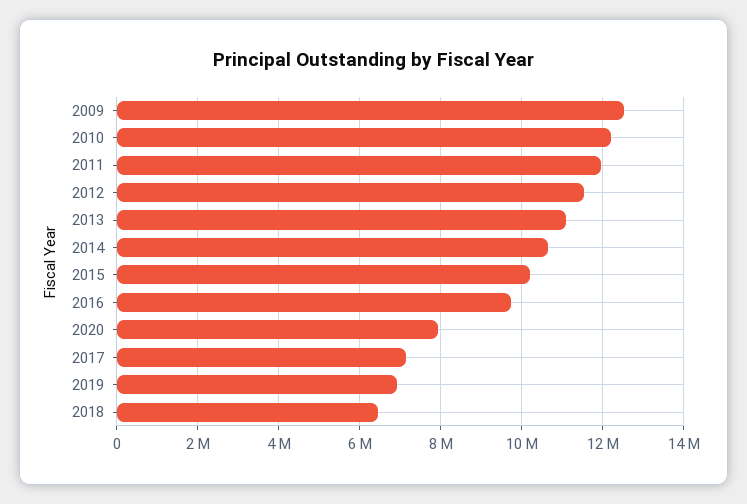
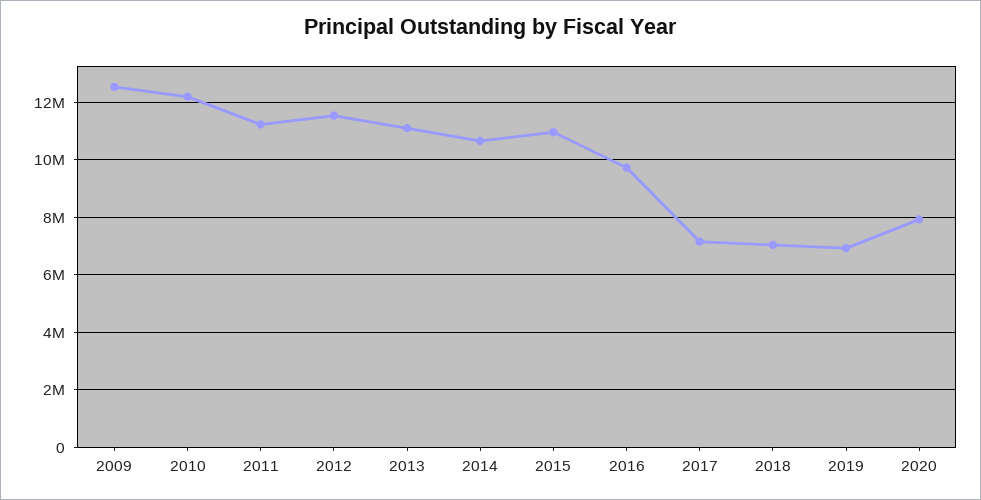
2011: 12000000 -> 11250000
2015: 10200000 -> 11000000
2018: 6400000 -> 7000000

